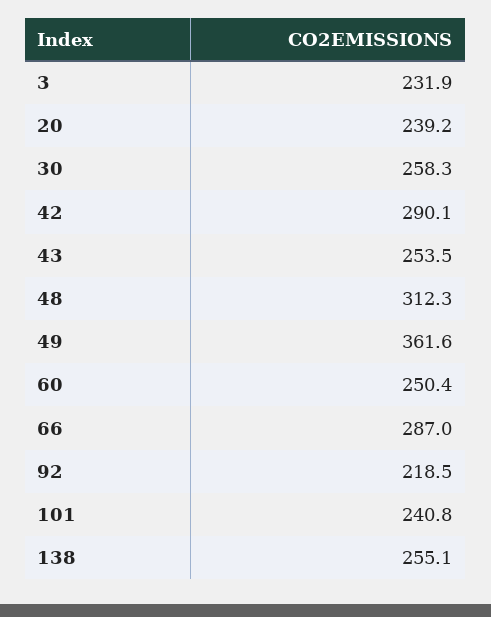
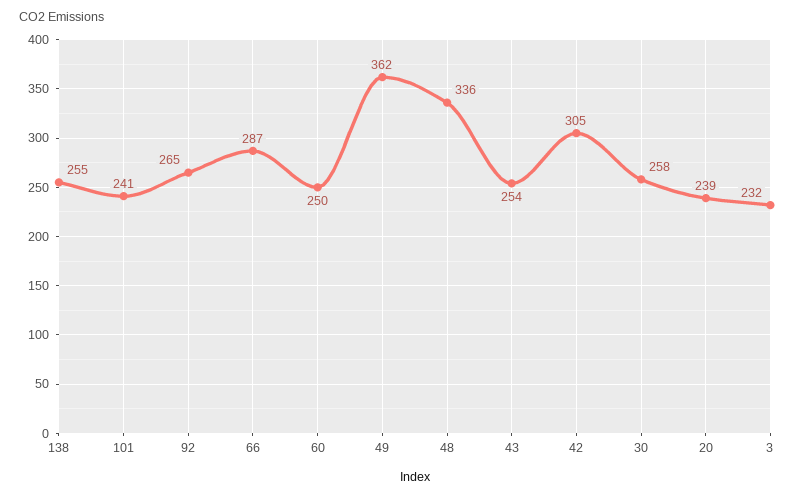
42: 290.1 -> 305
48: 312.3 -> 336
92: 218.5 -> 265

